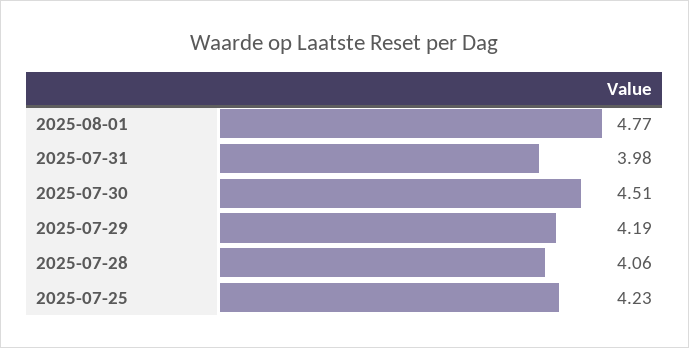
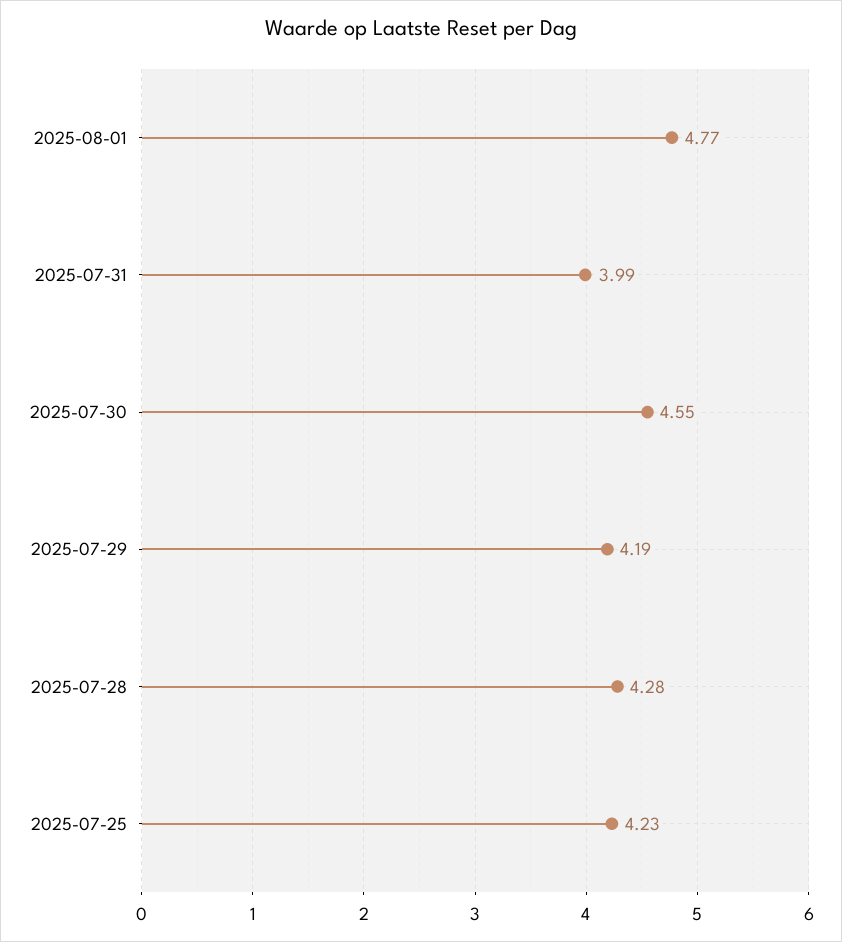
2025-07-31: 3.98 -> 3.99
2025-07-30: 4.51 -> 4.55
2025-07-28: 4.06 -> 4.28

